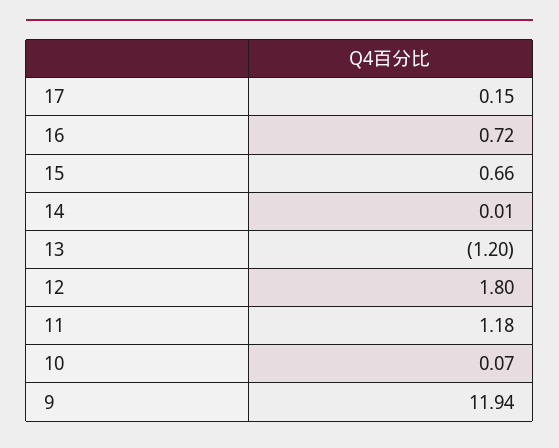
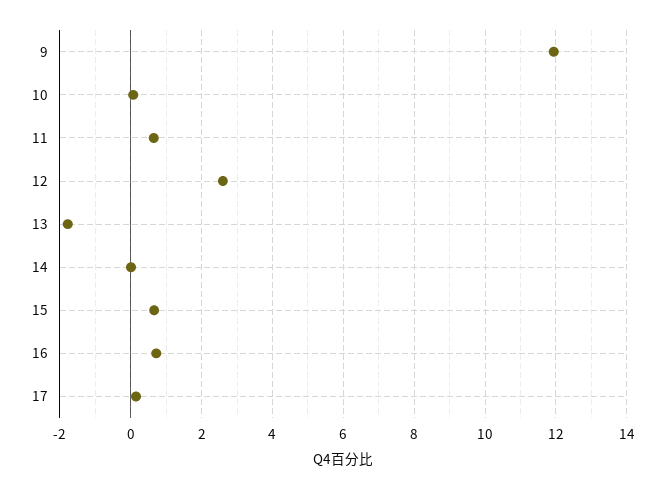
13: -1.2 -> -1.8
12: 1.8 -> 2.6
11: 1.18 -> 0.6

